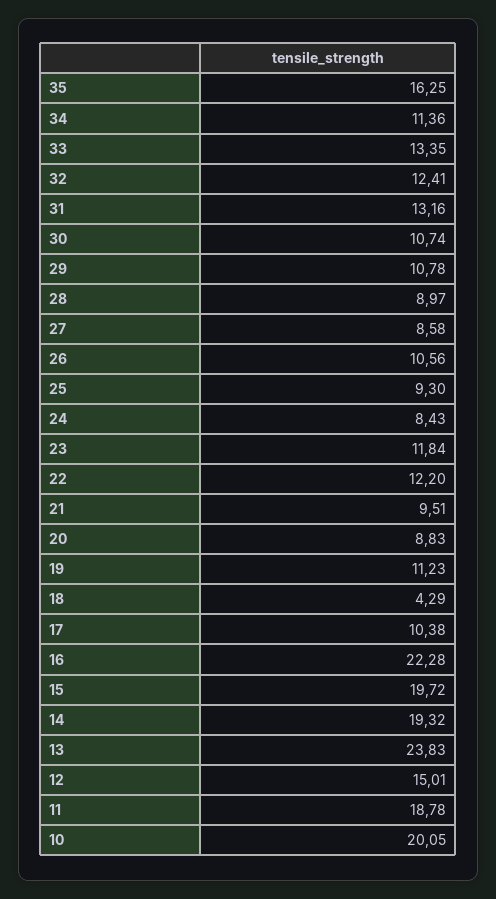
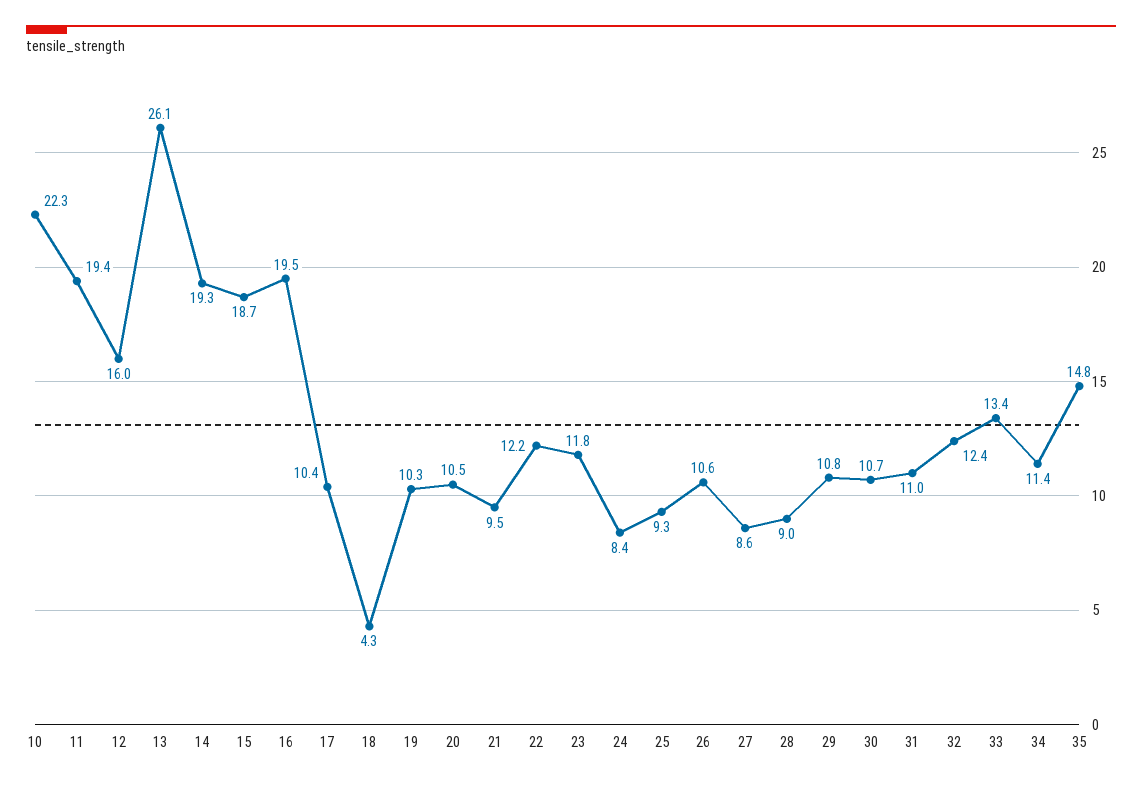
35: 16.25 -> 14.8
31: 13.16 -> 11
20: 8.83 -> 10.5
19: 11.23 -> 10.3
16: 22.28 -> 19.5
15: 19.72 -> 18.7
13: 23.83 -> 26.1
12: 15.01 -> 16
11: 18.78 -> 19.4
10: 20.05 -> 22.3

